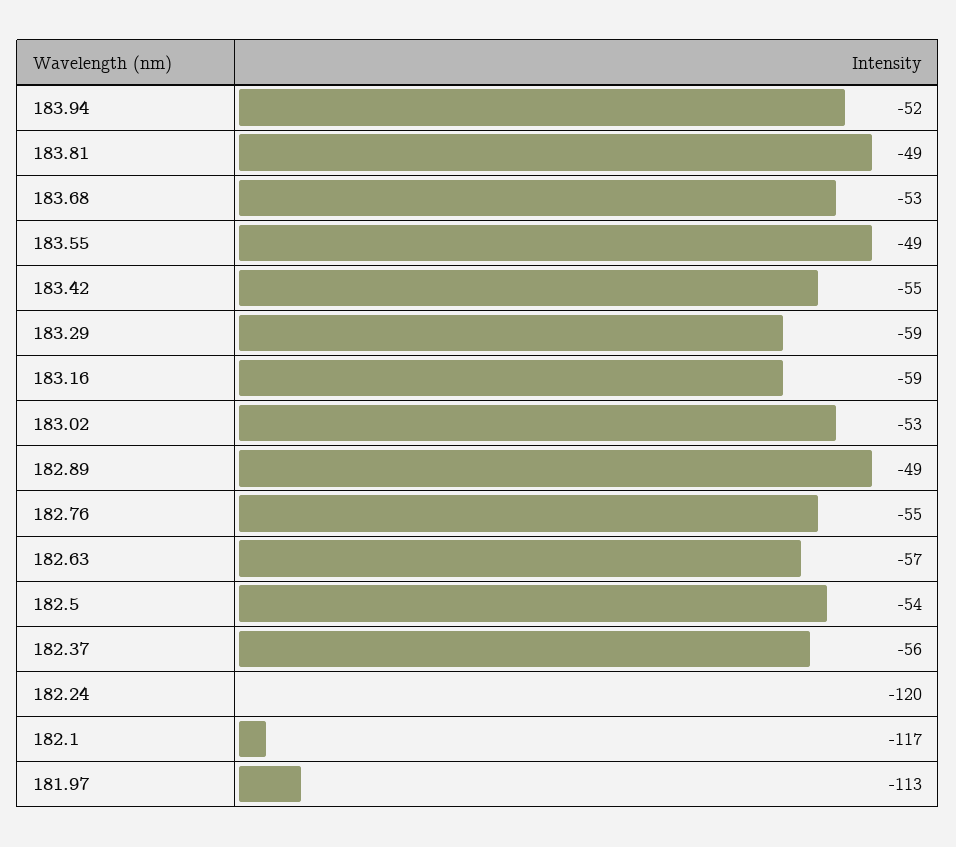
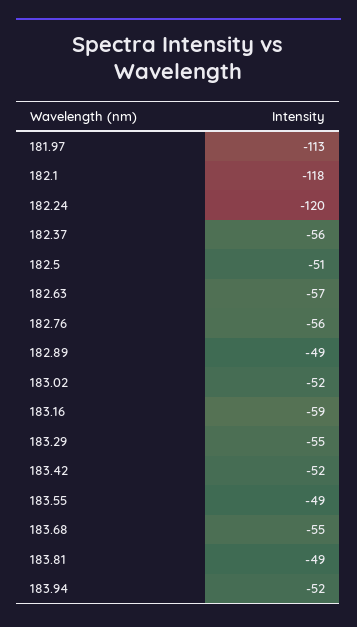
183.68: -53 -> -55
183.42: -55 -> -52
183.29: -59 -> -55
183.02: -53 -> -52
182.76: -55 -> -56
182.5: -54 -> -51
182.1: -117 -> -118

